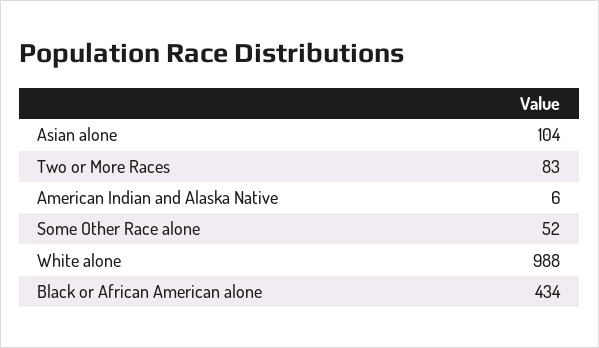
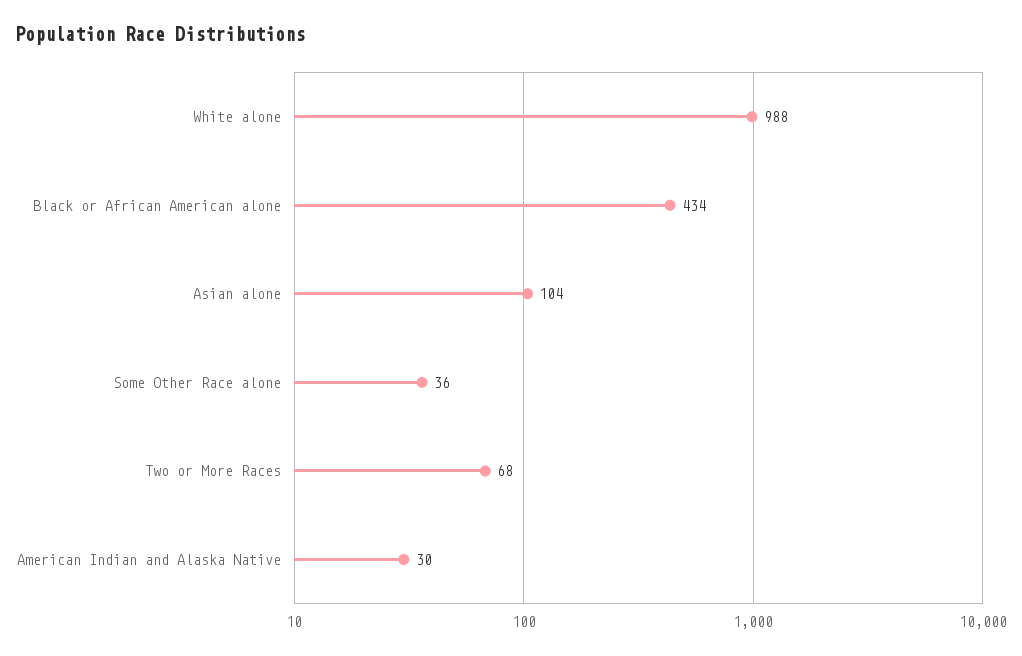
Two or More Races: 83 -> 68
American Indian and Alaska Native: 6 -> 30
Some Other Race alone: 52 -> 36

